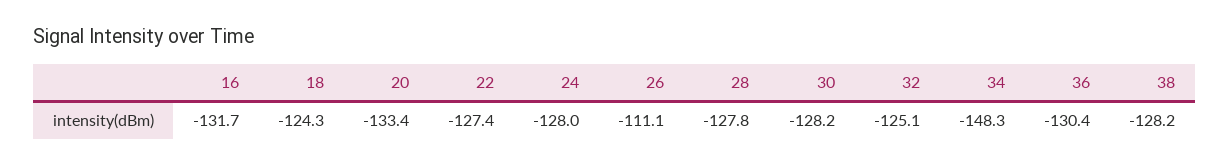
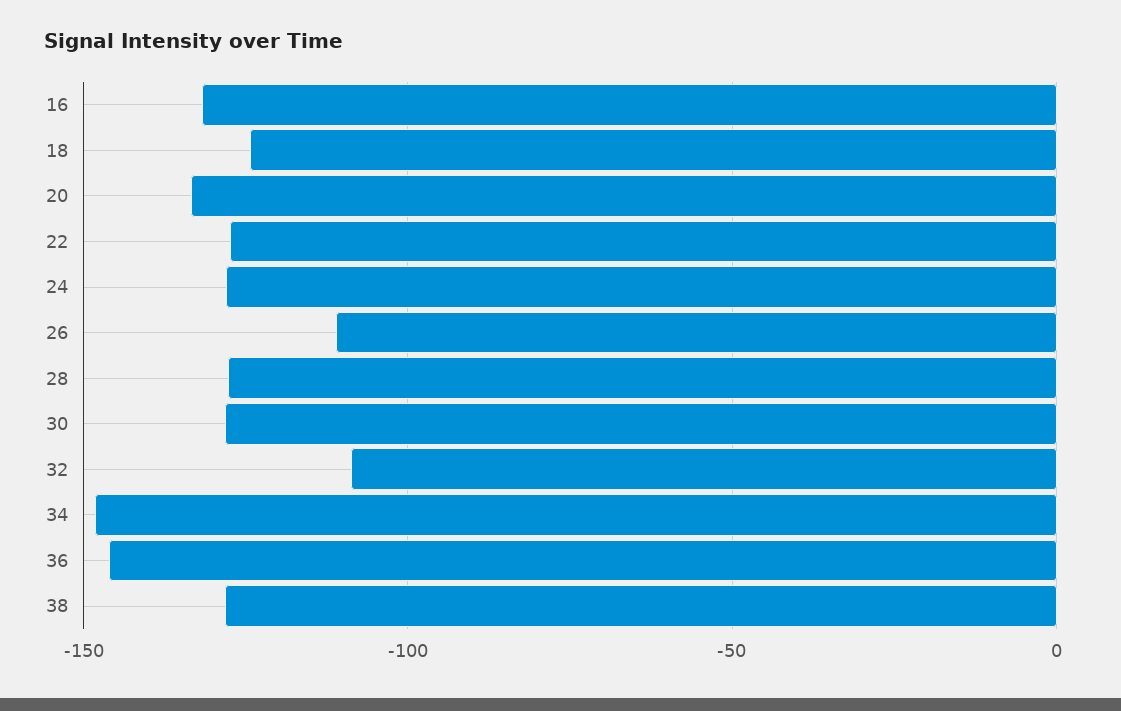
32: -125.1 -> -110
36: -130.4 -> -145

